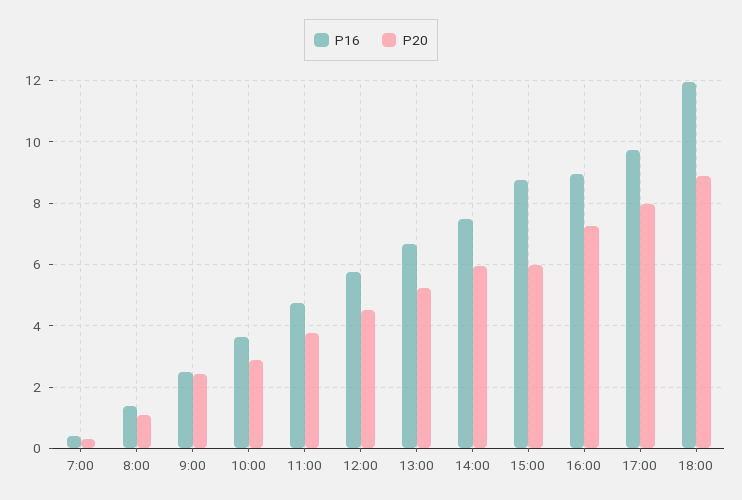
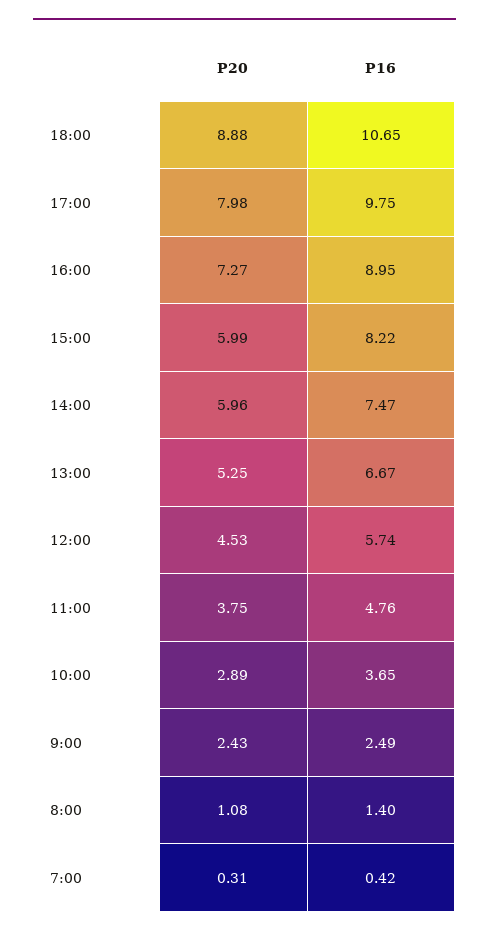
P16, 15:00: 8.8 -> 8.22
P16, 18:00: 12 -> 10.65

